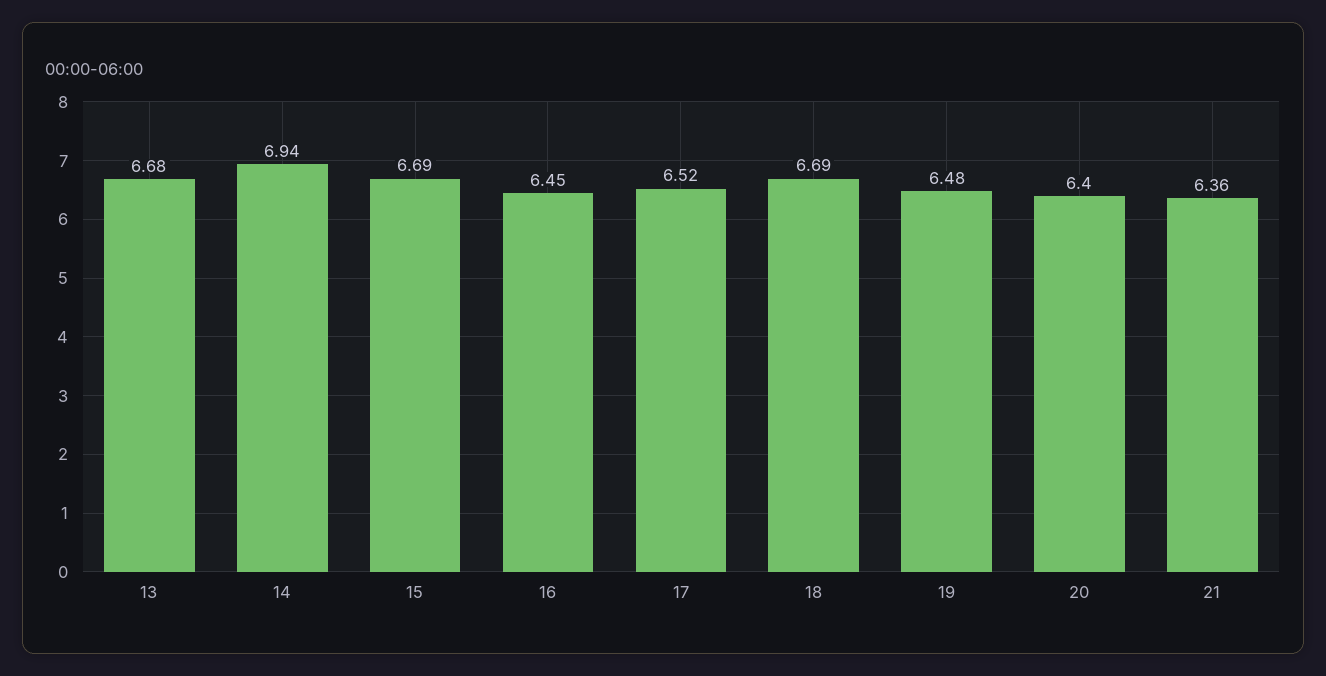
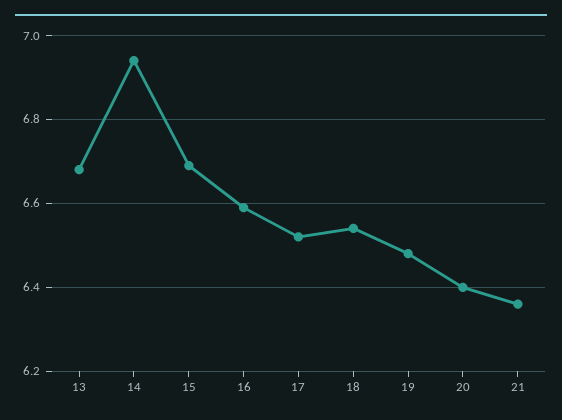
16: 6.45 -> 6.6
18: 6.69 -> 6.55

